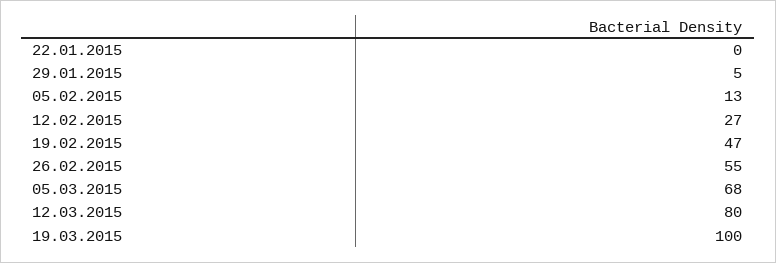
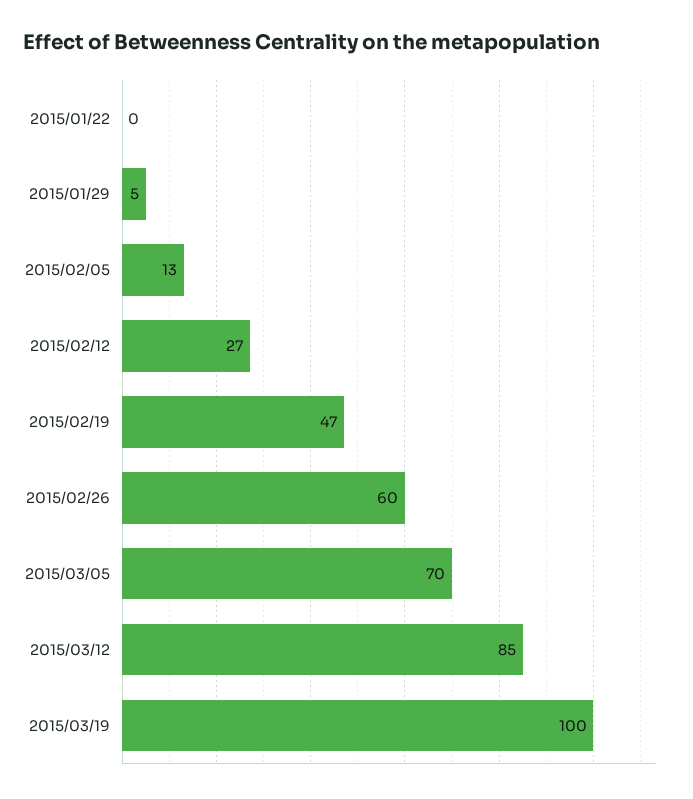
26.02.2015: 55 -> 60
05.03.2015: 68 -> 70
12.03.2015: 80 -> 85

